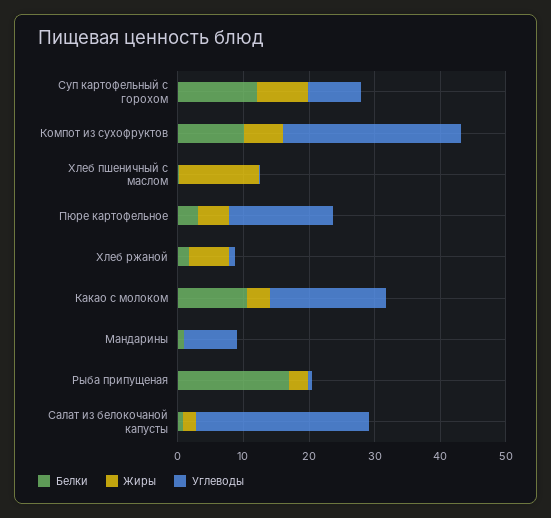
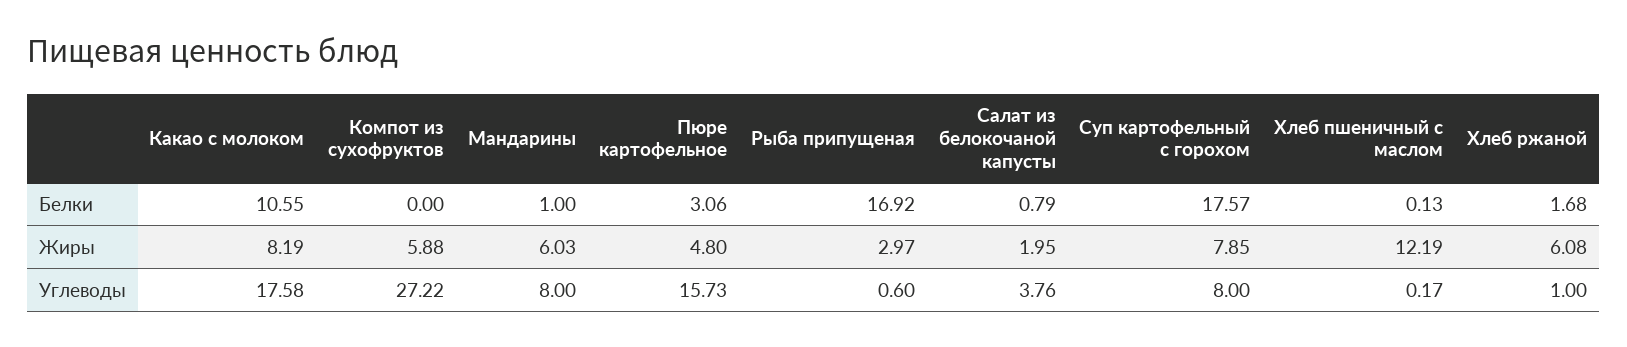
Белки, Суп картофельный с горохом: 12 -> 17.57
Белки, Компот из сухофруктов: 10 -> 0
Жиры, Какао с молоком: 4 -> 8.19
Жиры, Мандарины: 0 -> 6.03
Углеводы, Салат из белокочаной капусты: 26 -> 3.76

